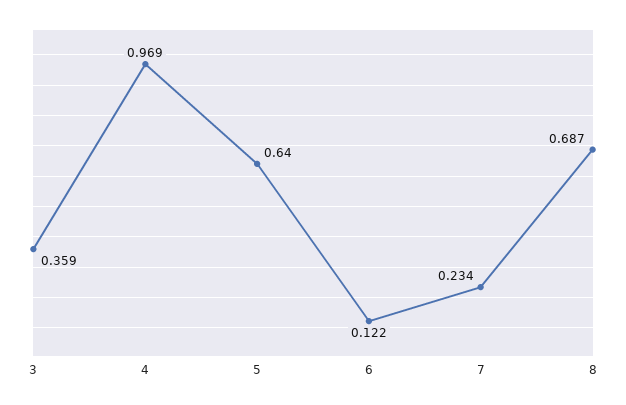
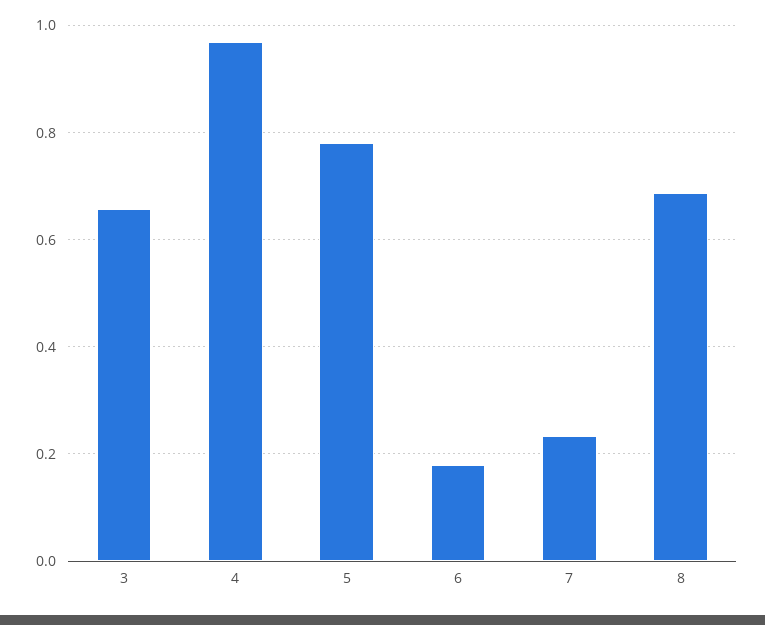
3: 0.359 -> 0.66
5: 0.64 -> 0.78
6: 0.122 -> 0.18

